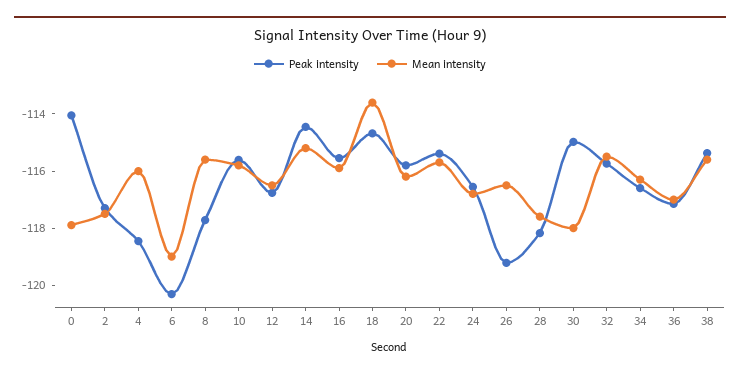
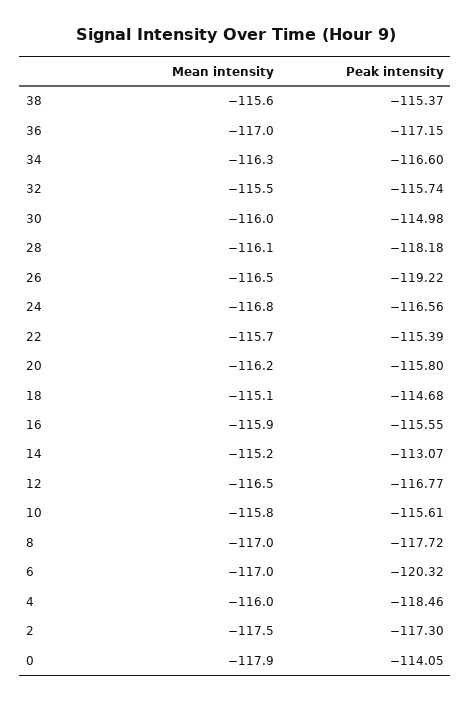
Mean intensity, 6: -119 -> -117
Mean intensity, 8: -115.5 -> -117
Peak intensity, 14: -114.5 -> -113.07
Mean intensity, 18: -113.5 -> -115.1
Mean intensity, 28: -117.5 -> -116.1
Mean intensity, 30: -118 -> -116

